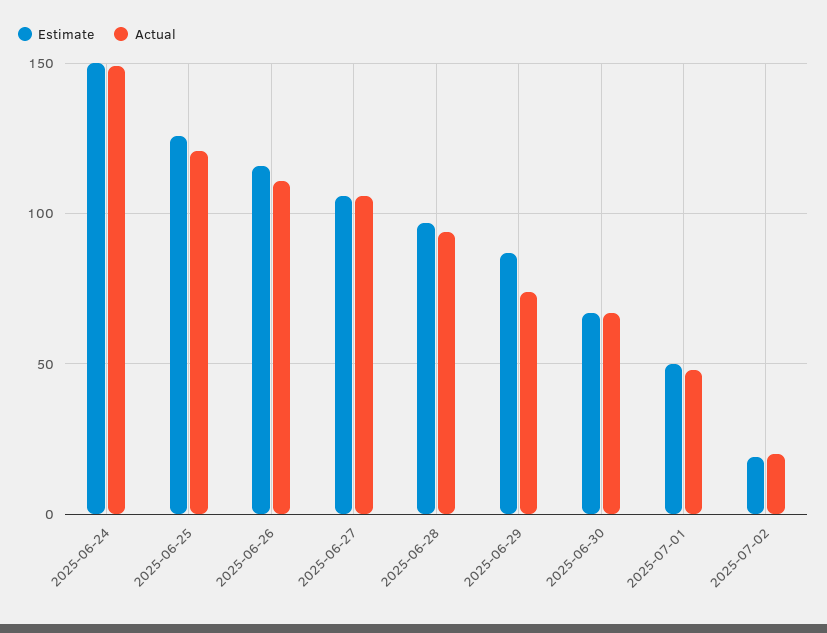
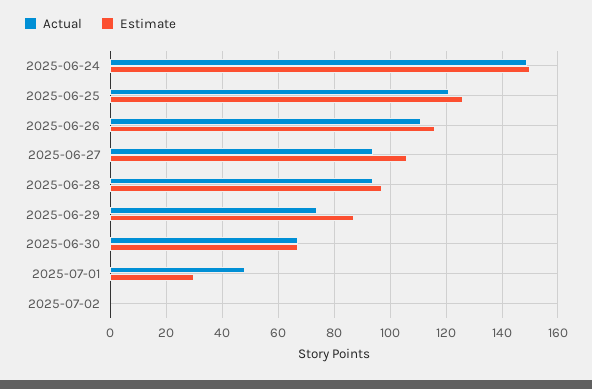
Actual, 2025-06-27: 105 -> 95
Estimate, 2025-07-01: 50 -> 30
Estimate, 2025-07-02: 20 -> 0
Actual, 2025-07-02: 20 -> 0

